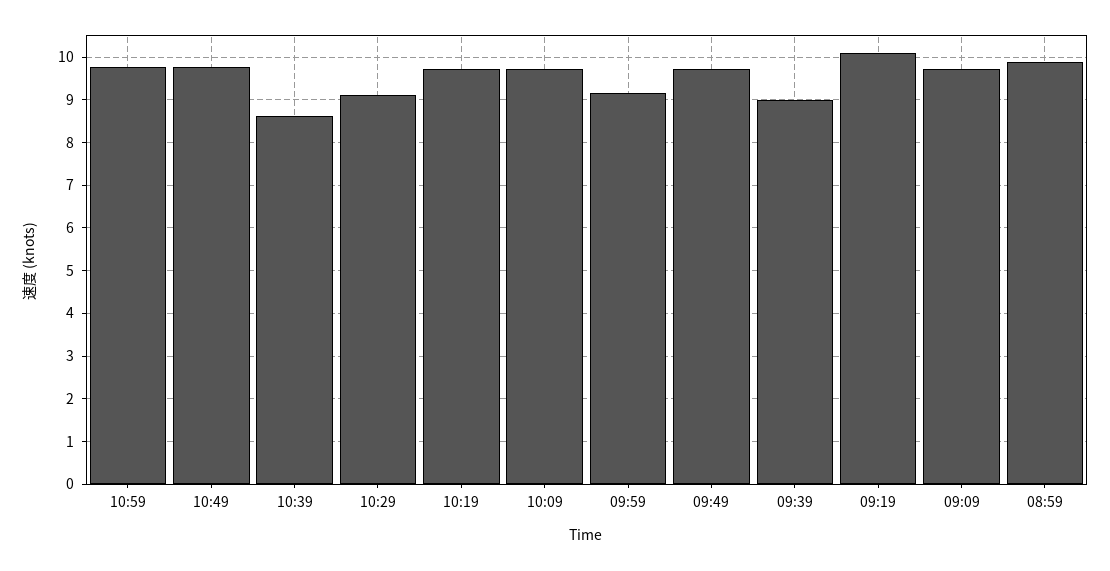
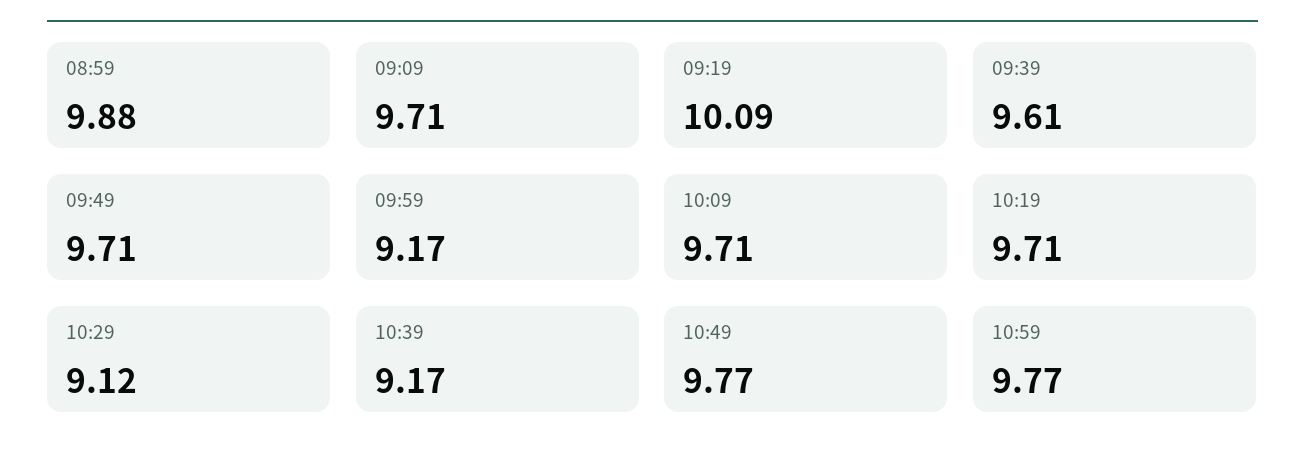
10:39: 8.6 -> 9.17
09:39: 9 -> 9.61

